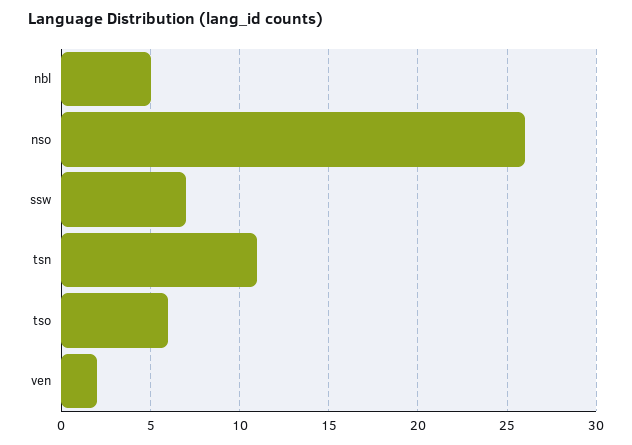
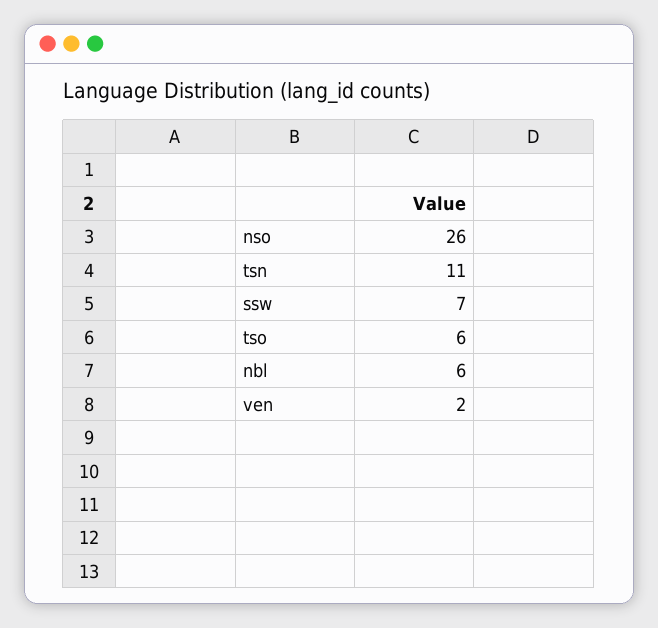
nbl: 5 -> 6

